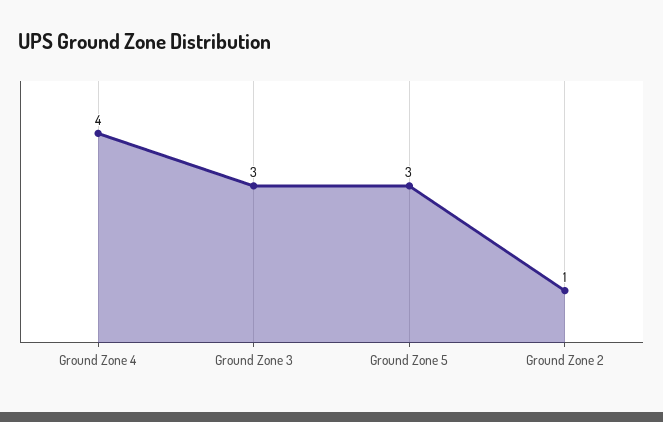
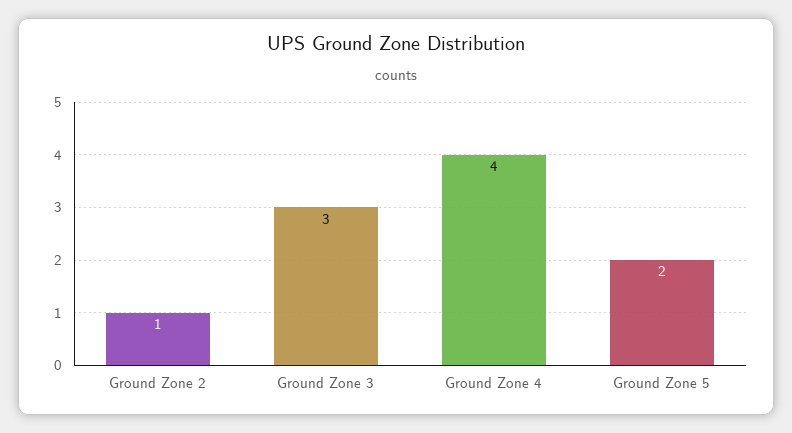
Ground Zone 5: 3 -> 2

